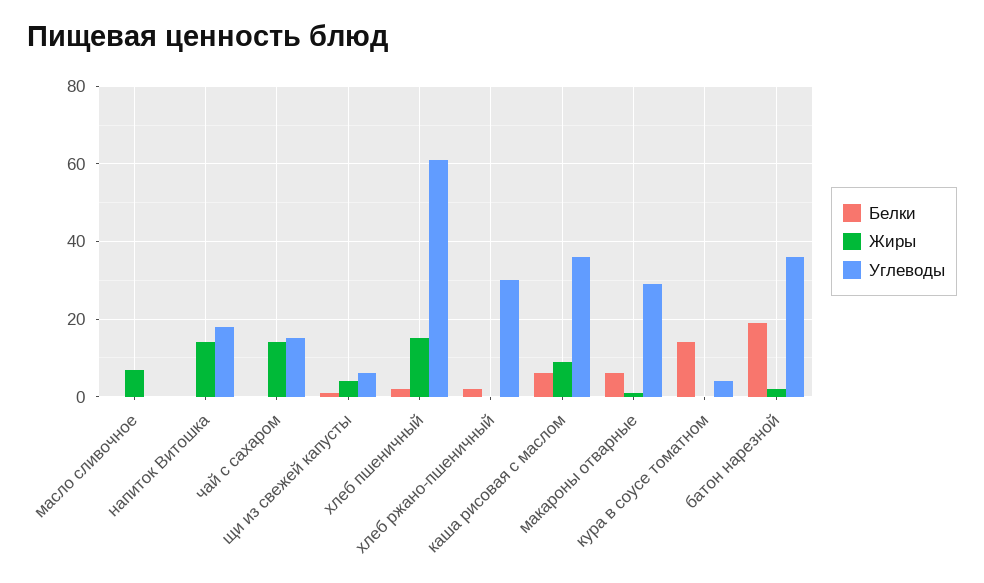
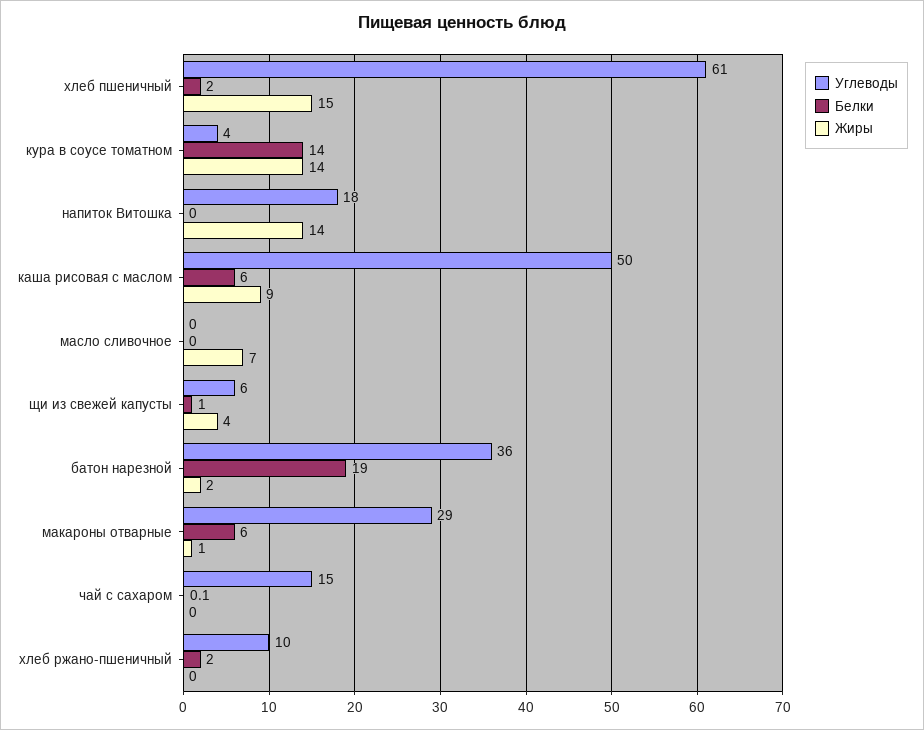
Жиры, чай с сахаром: 14 -> 0
Углеводы, хлеб ржано-пшеничный: 30 -> 10
Углеводы, каша рисовая с маслом: 36 -> 50
Жиры, кура в соусе томатном: 0 -> 14

